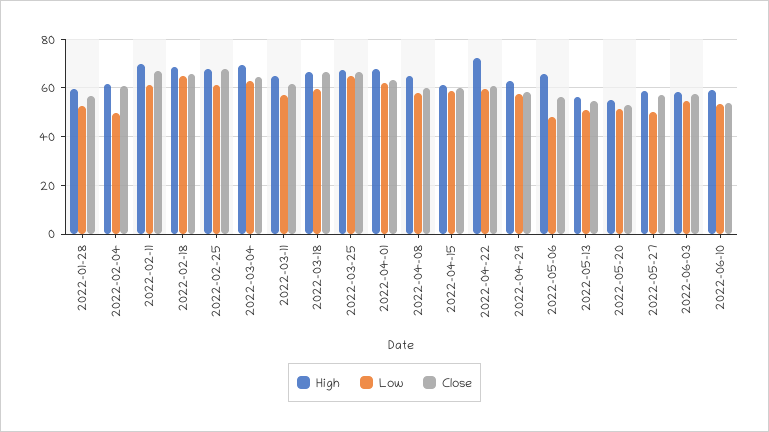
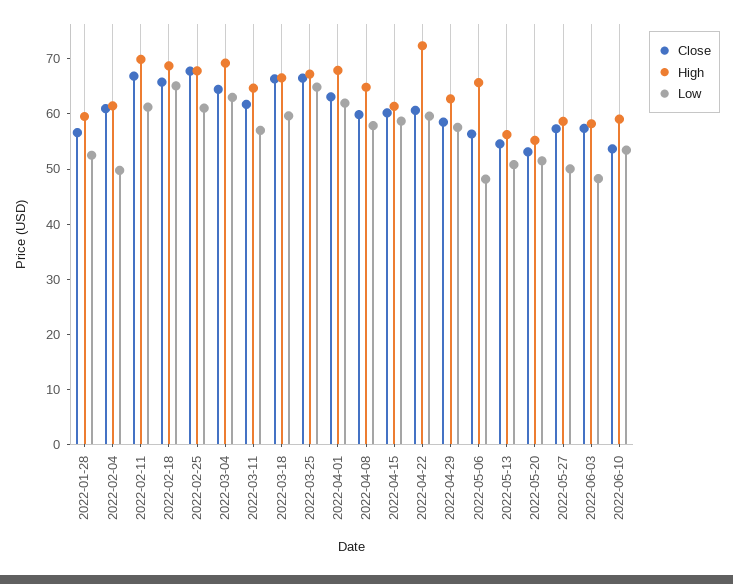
Low, 2022-06-03: 55 -> 48

